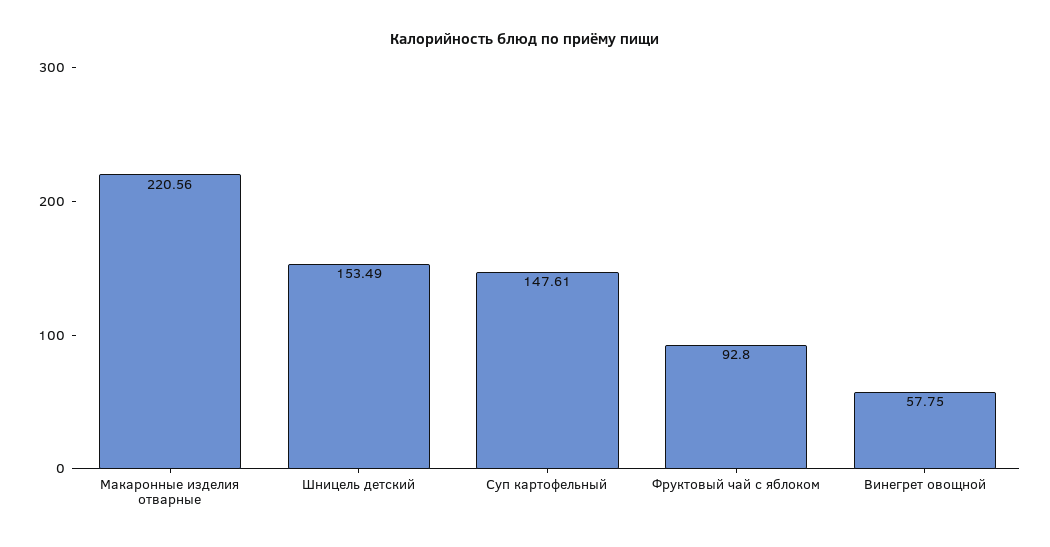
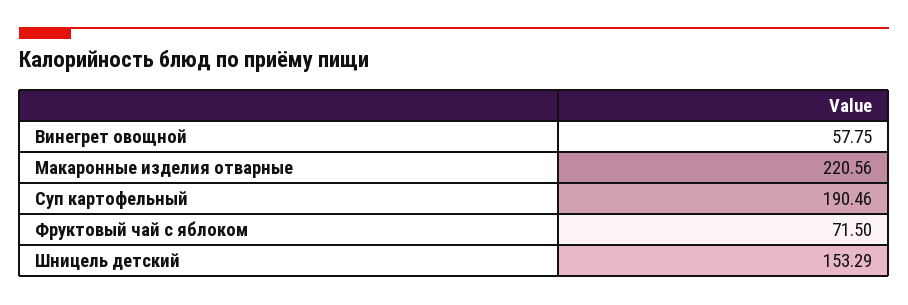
Шницель детский: 153.49 -> 153.29
Суп картофельный: 147.61 -> 190.46
Фруктовый чай с яблоком: 92.8 -> 71.5

